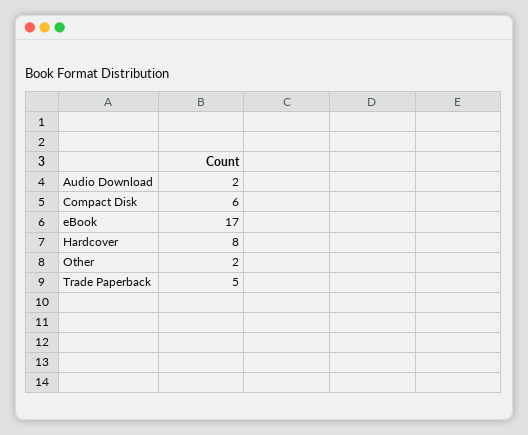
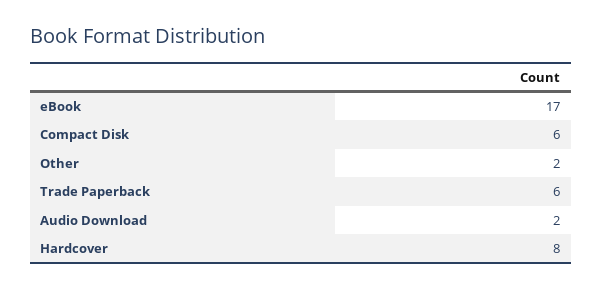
Trade Paperback: 5 -> 6

